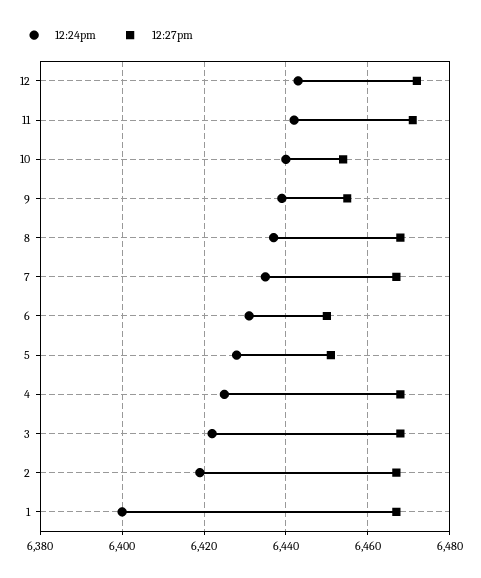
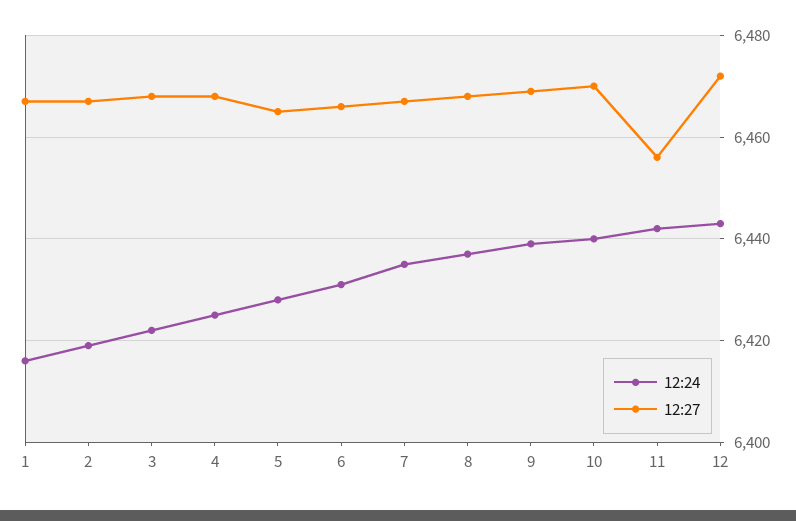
12:27pm, 11: 6470 -> 6455
12:27pm, 10: 6455 -> 6470
12:27pm, 9: 6455 -> 6470
12:27pm, 6: 6450 -> 6465
12:27pm, 5: 6450 -> 6465
12:24pm, 1: 6400 -> 6415

